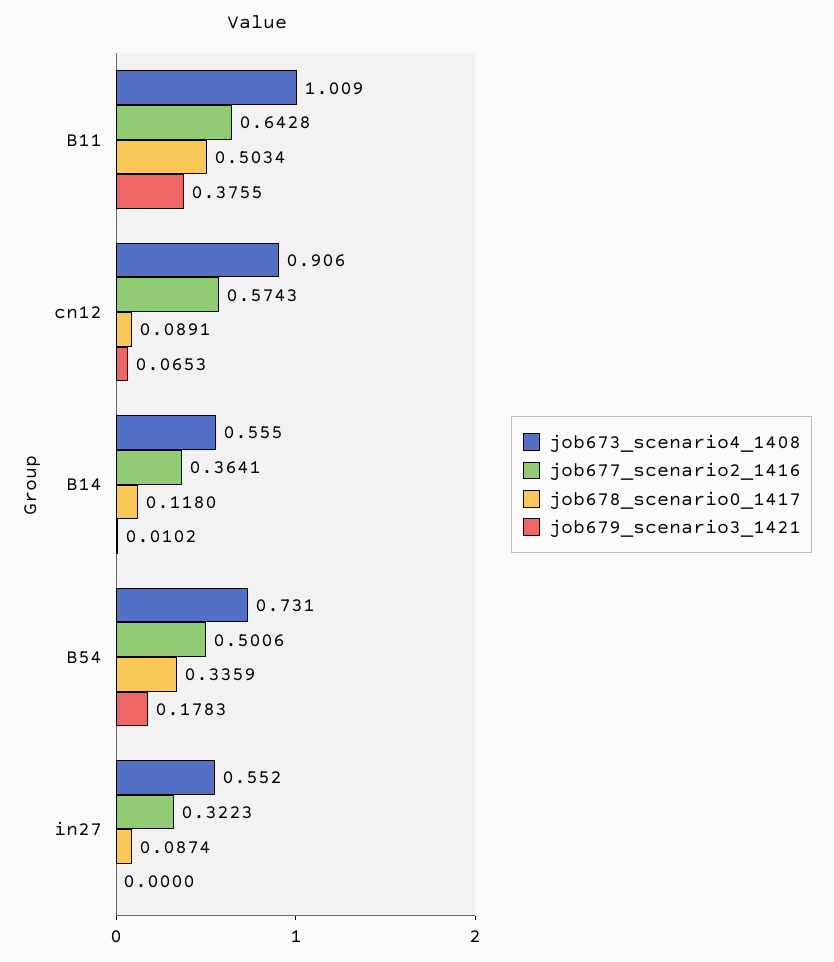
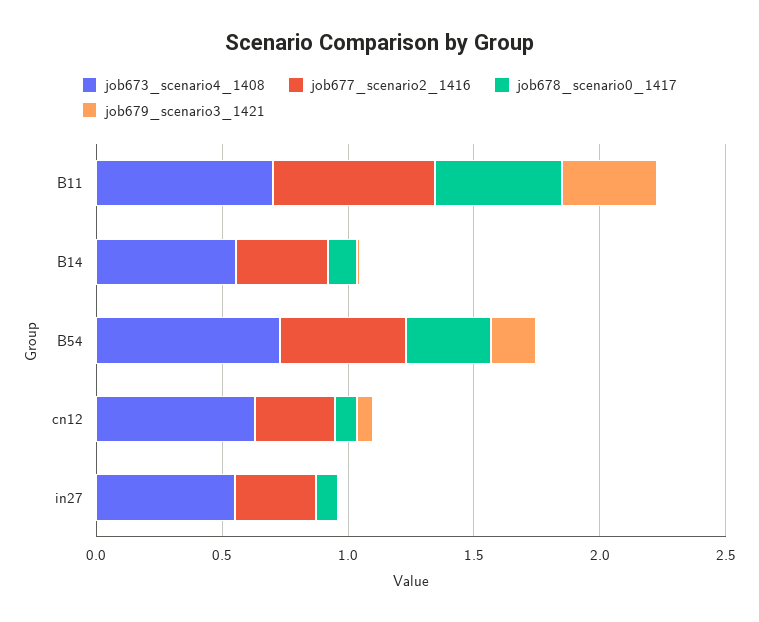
job673_scenario4_1408, B11: 1.009 -> 0.7
job673_scenario4_1408, cn12: 0.906 -> 0.6
job677_scenario2_1416, cn12: 0.5743 -> 0.3

